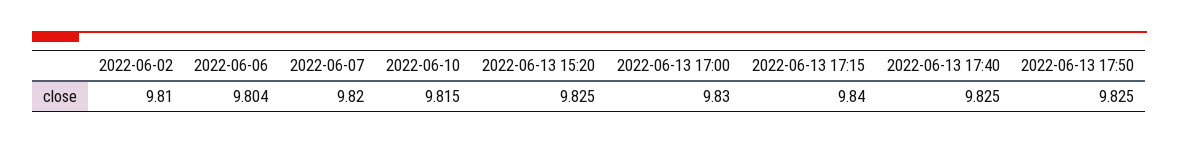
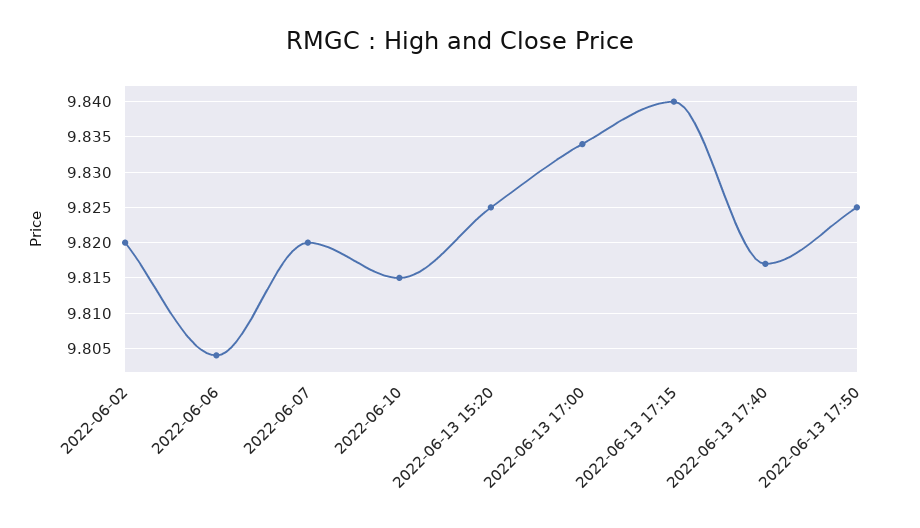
2022-06-02: 9.81 -> 9.82
2022-06-13 17:00: 9.83 -> 9.834
2022-06-13 17:40: 9.825 -> 9.817

